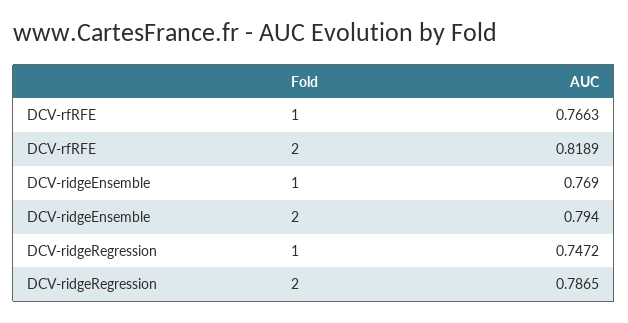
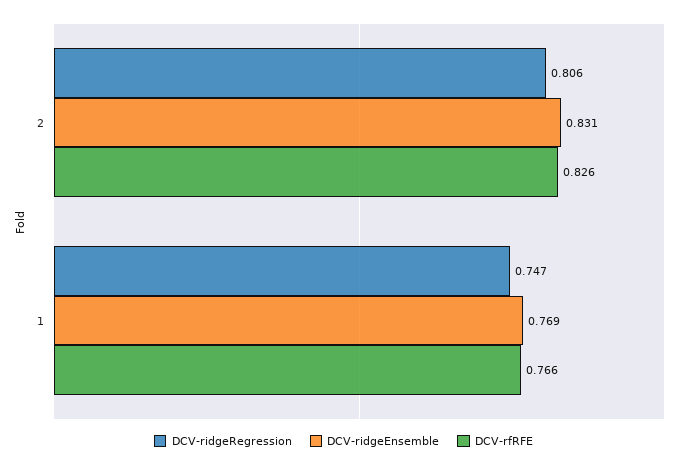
DCV-rfRFE, 2: 0.8189 -> 0.826
DCV-ridgeEnsemble, 2: 0.794 -> 0.831
DCV-ridgeRegression, 2: 0.7865 -> 0.806

